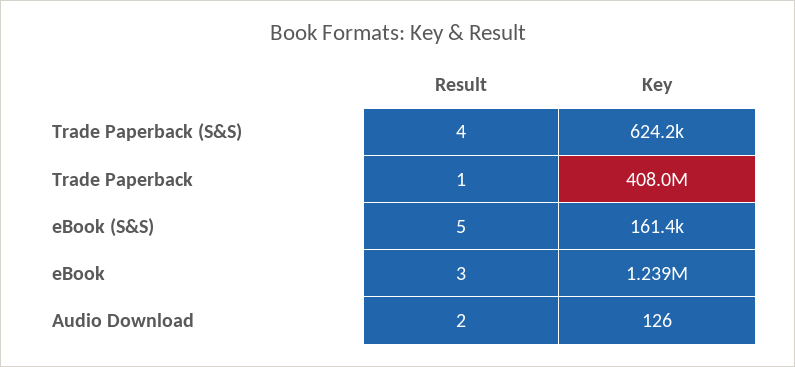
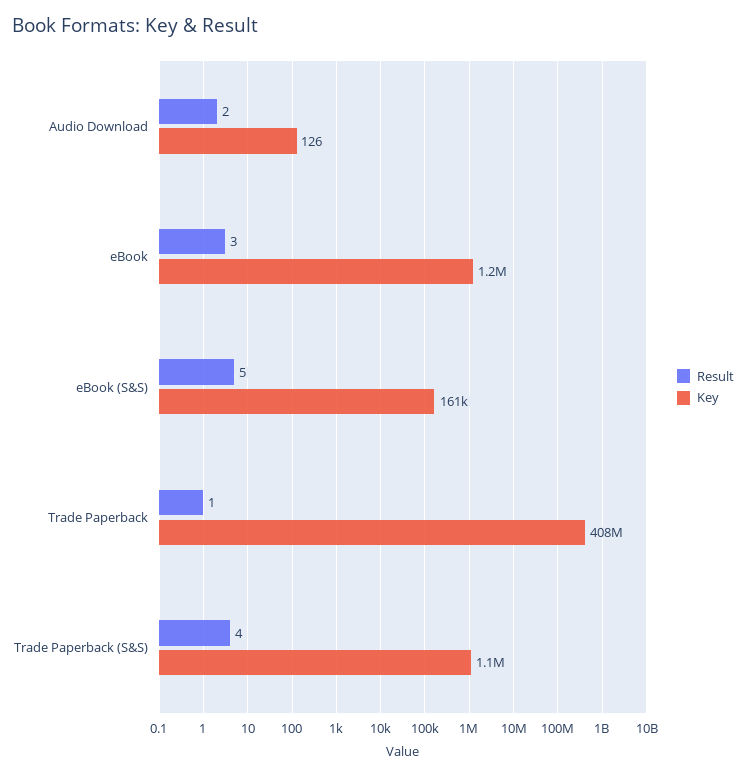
Key, Trade Paperback (S&S): 624200 -> 1100000

